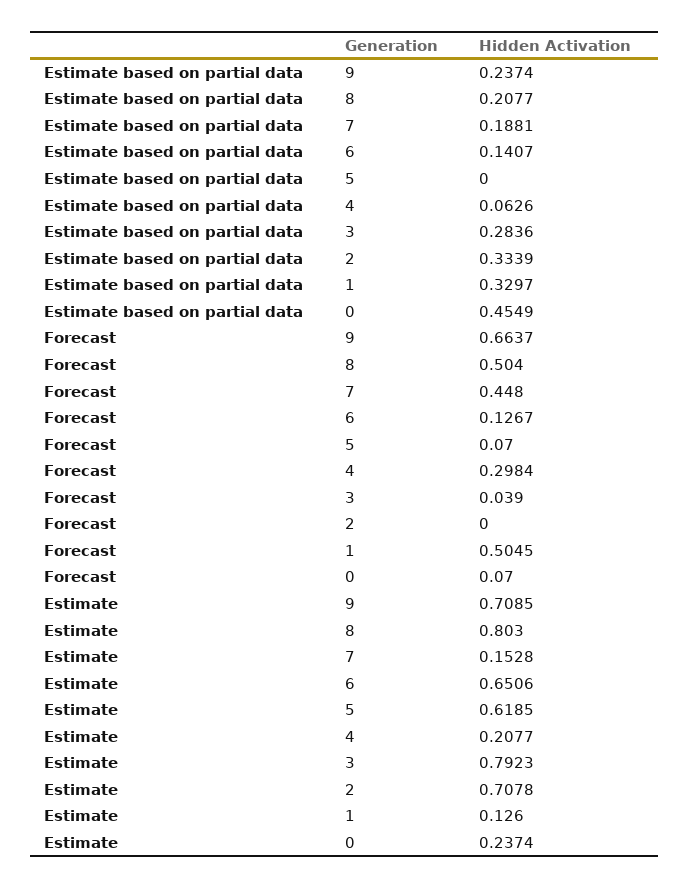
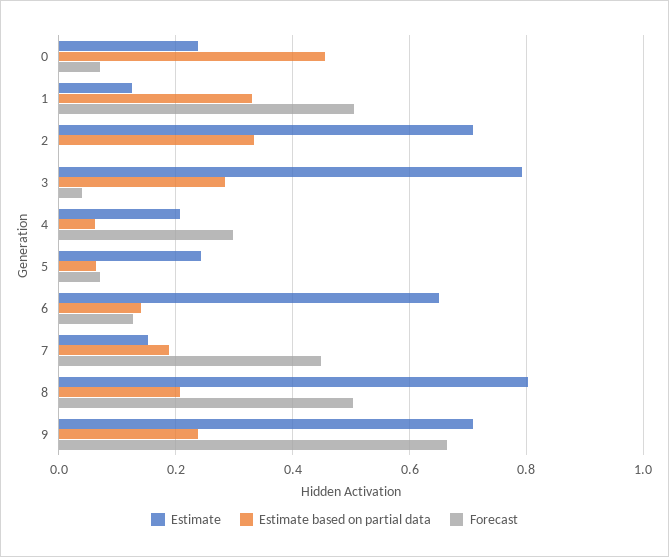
Estimate based on partial data, 5: 0 -> 0.06
Estimate, 5: 0.6185 -> 0.24

